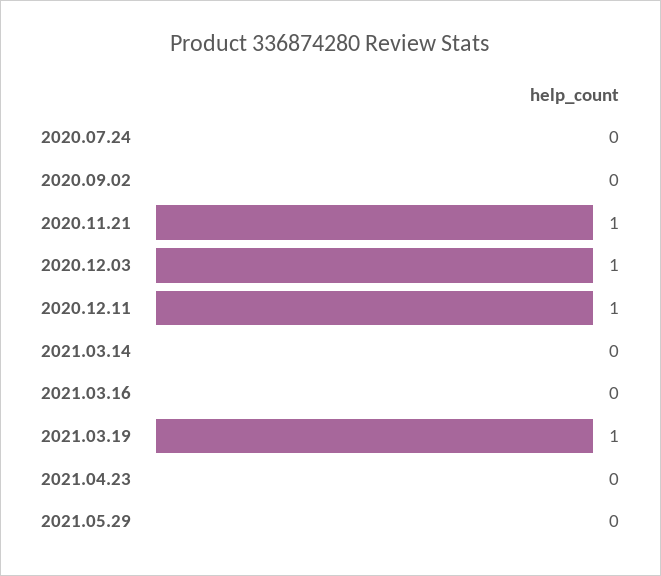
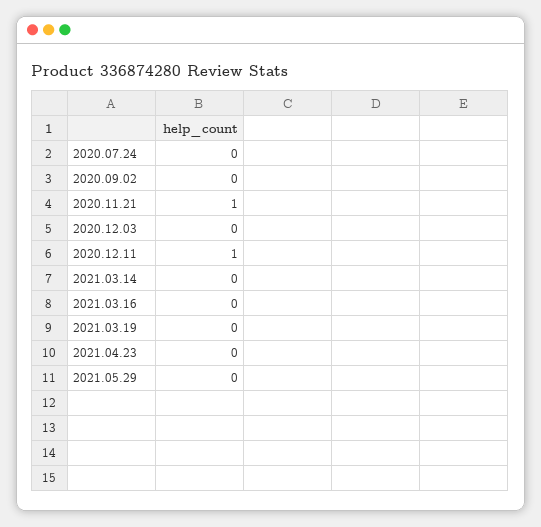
2020.12.03: 1 -> 0
2021.03.19: 1 -> 0

